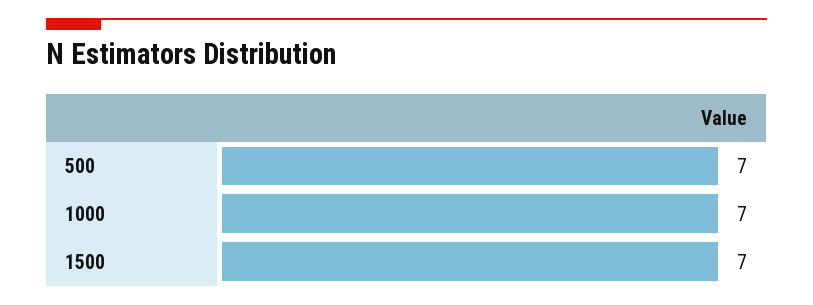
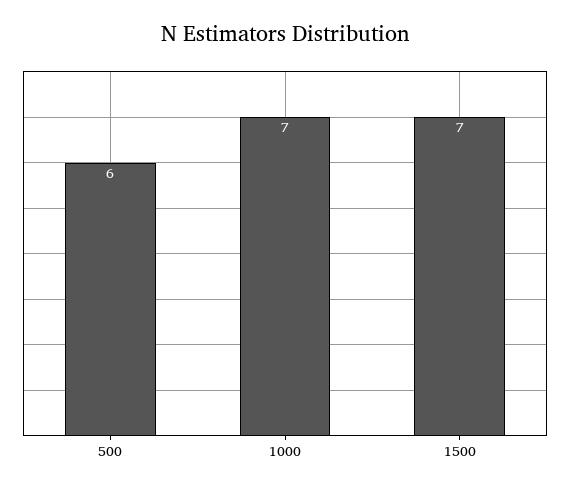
500: 7 -> 6

